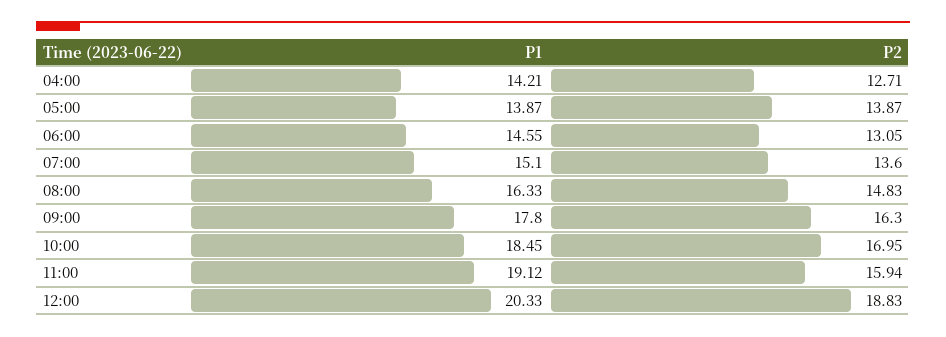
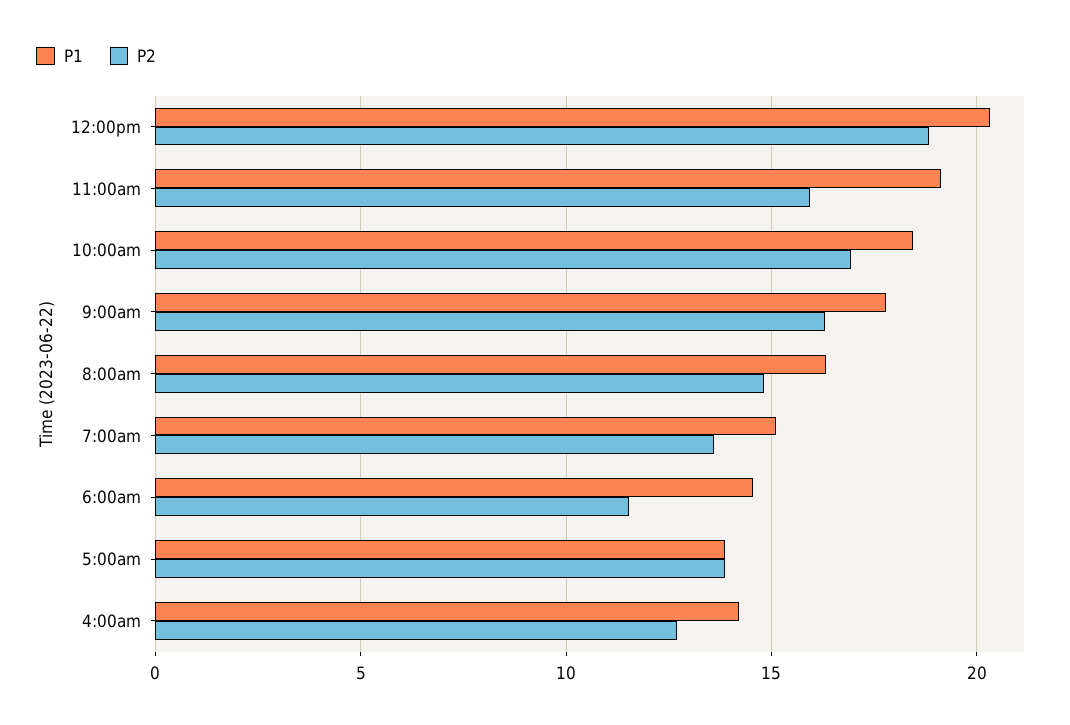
P2, 06:00: 13.05 -> 11.5

